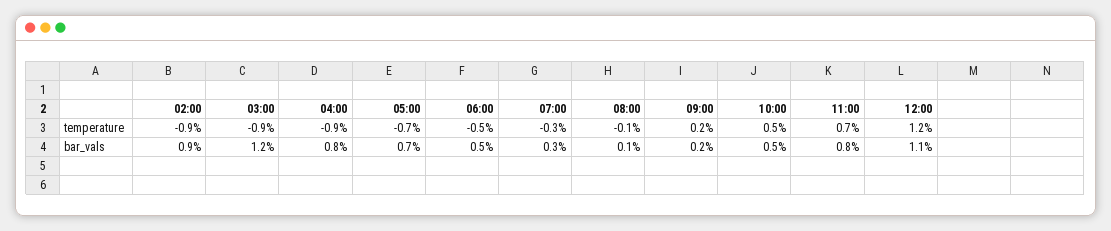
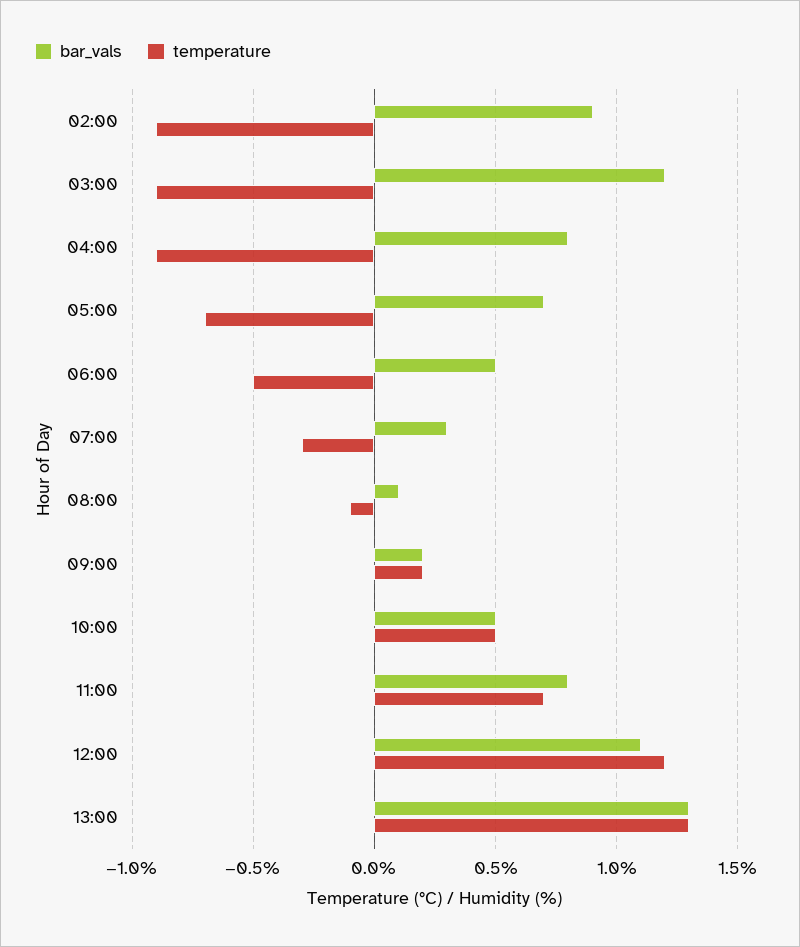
bar_vals, 13:00: none -> 1.3
temperature, 13:00: none -> 1.3

